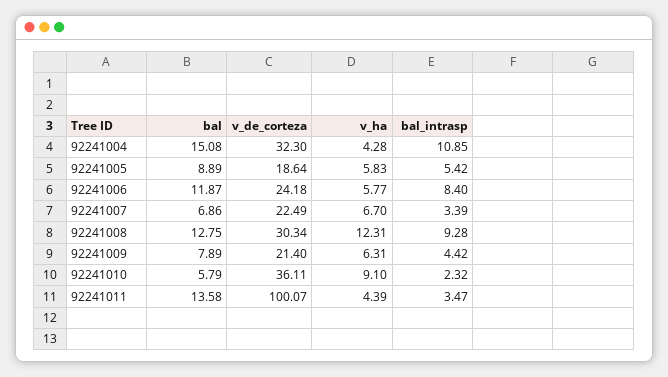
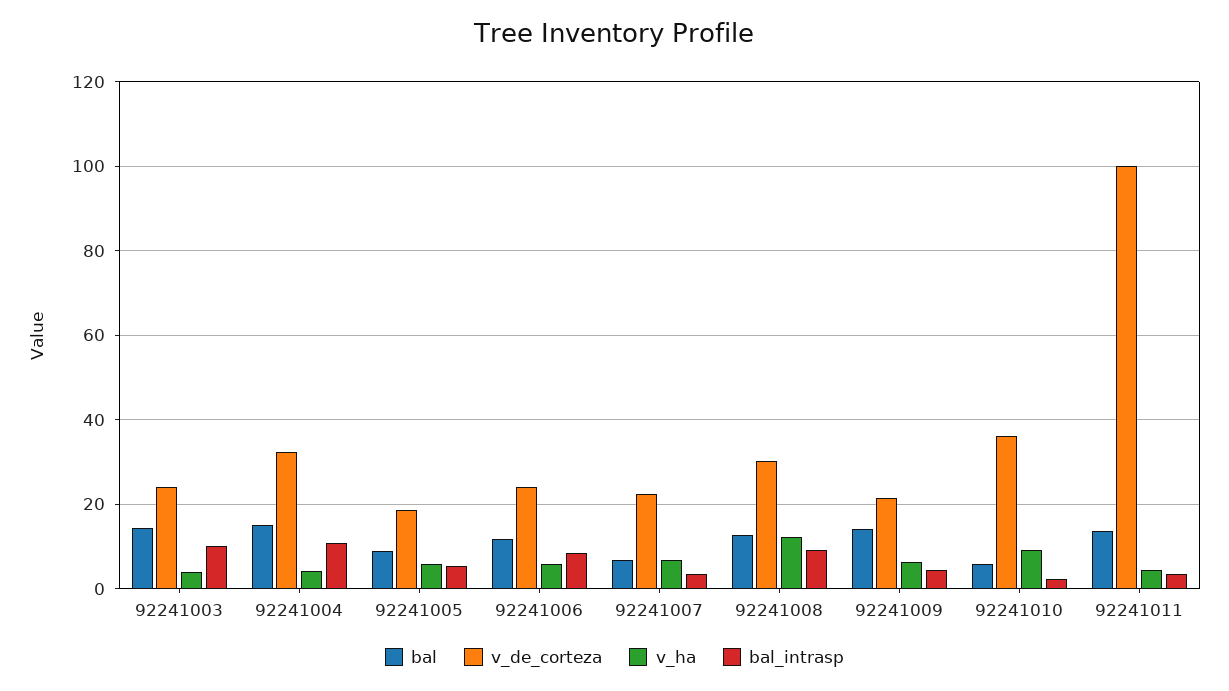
bal, 92241009: 7.89 -> 14
bal, 92241003: none -> 14
v_de_corteza, 92241003: none -> 24
v_ha, 92241003: none -> 4
bal_intrasp, 92241003: none -> 10

